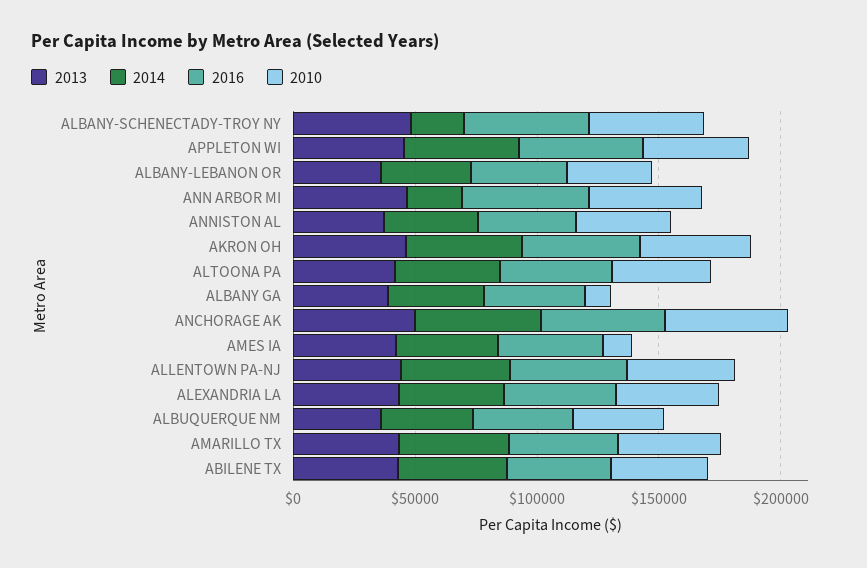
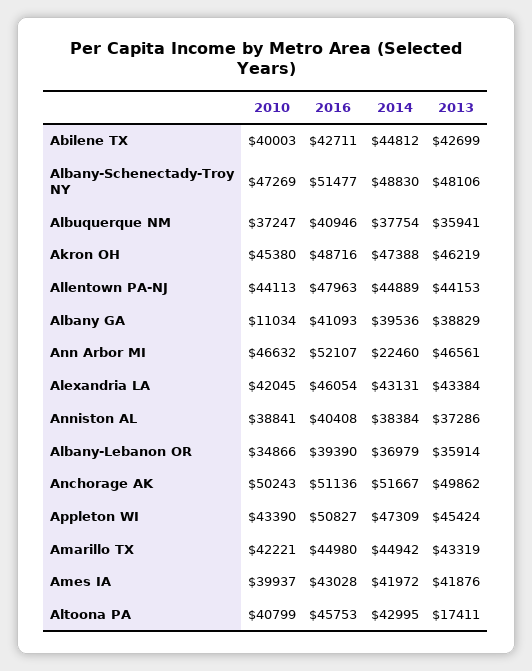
2014, ALBANY-SCHENECTADY-TROY NY: 20000 -> 48830
2013, ALTOONA PA: 40000 -> 17411
2010, AMES IA: 10000 -> 39937

